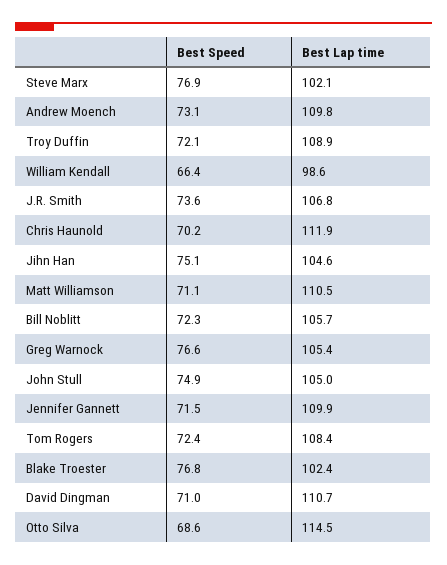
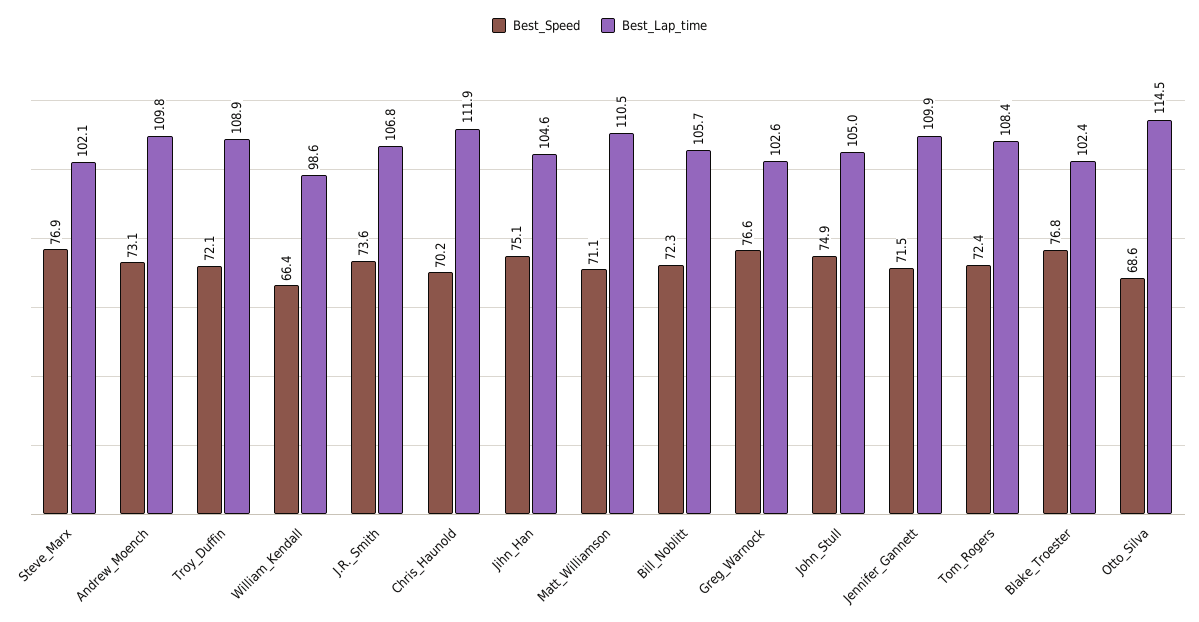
Best Lap time, Greg Warnock: 105.4 -> 102.6
Best Speed, David Dingman: 71 -> none
Best Lap time, David Dingman: 110.7 -> none

